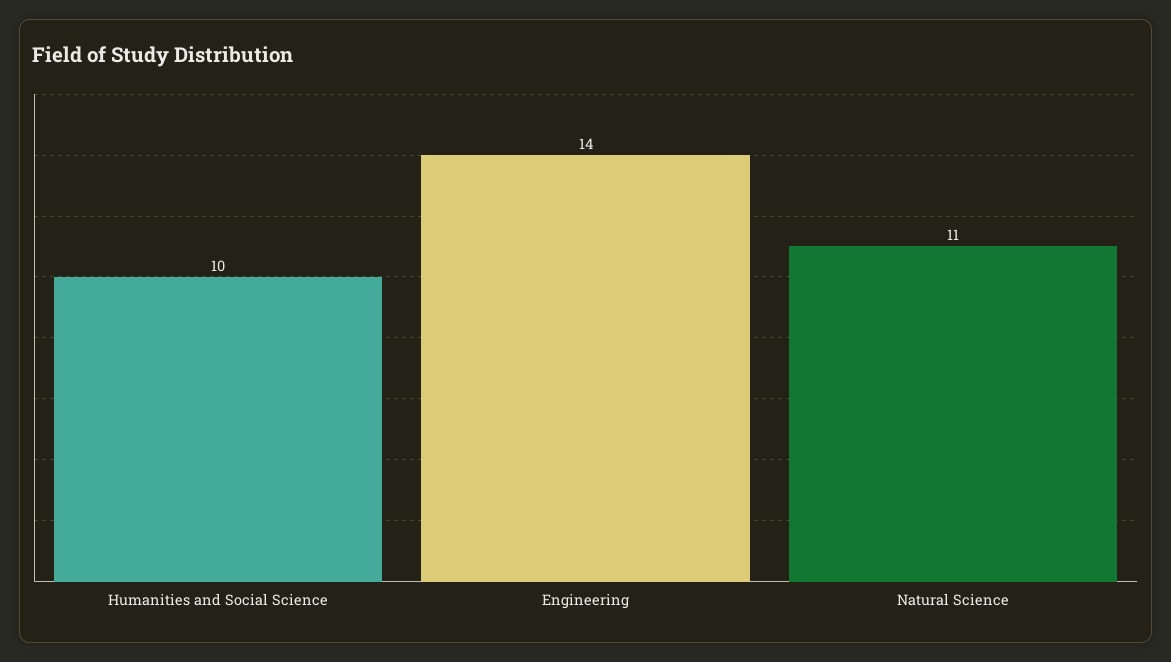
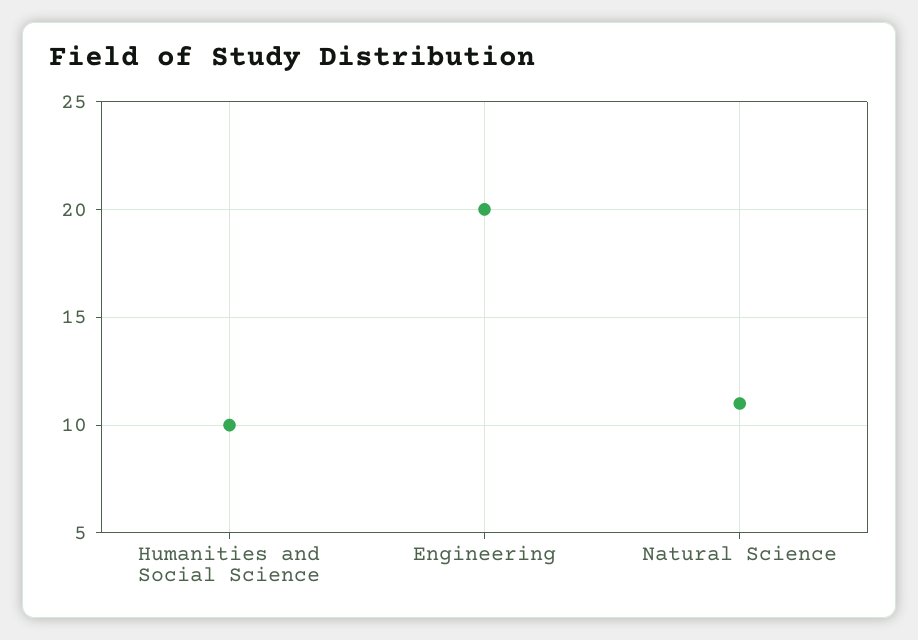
Engineering: 14 -> 20

